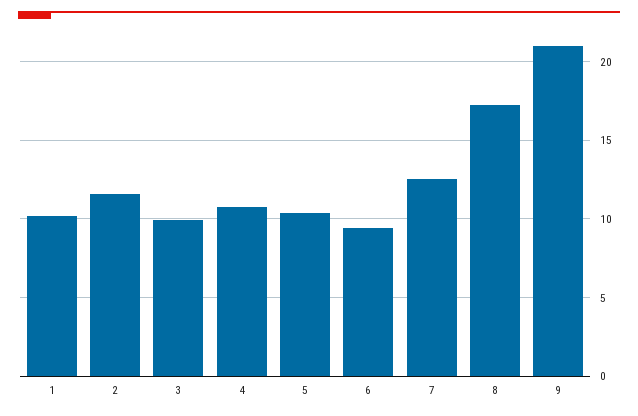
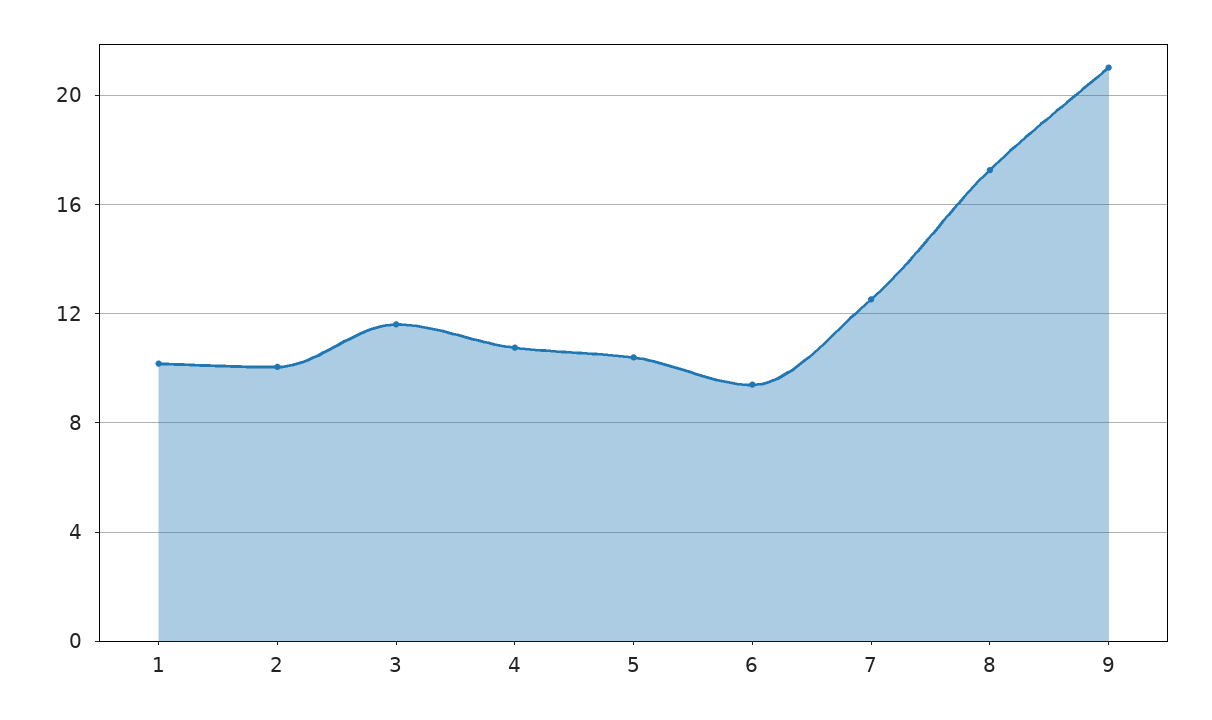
2: 11.5 -> 10
3: 10 -> 11.5

